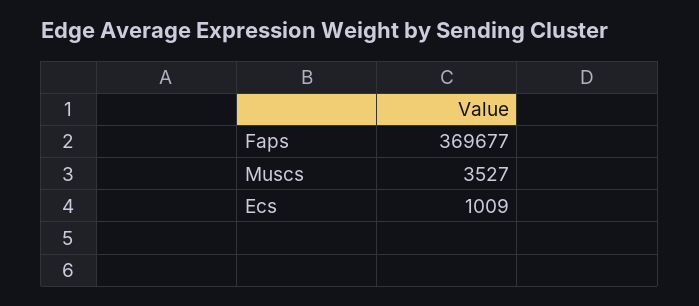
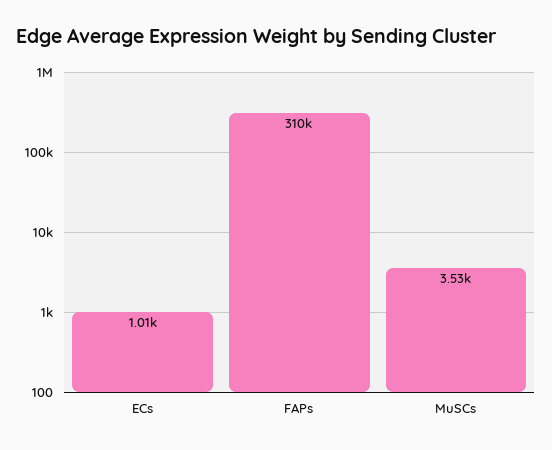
Faps: 369677 -> 310000

